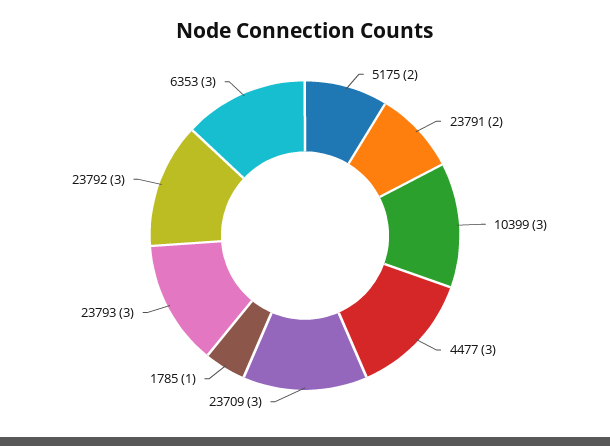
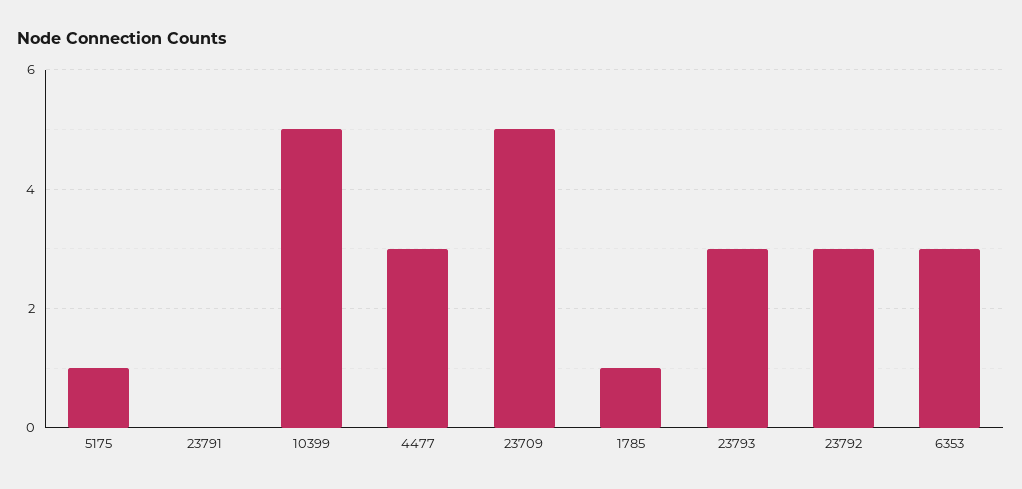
5175: 2 -> 1
23791: 2 -> 0
10399: 3 -> 5
23709: 3 -> 5

